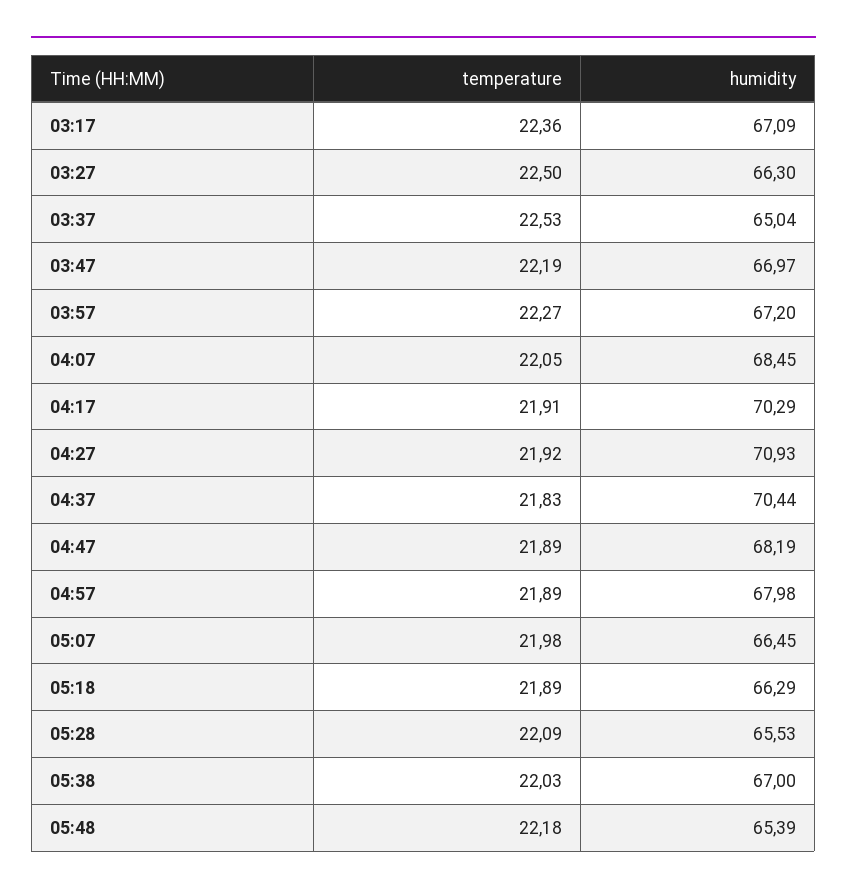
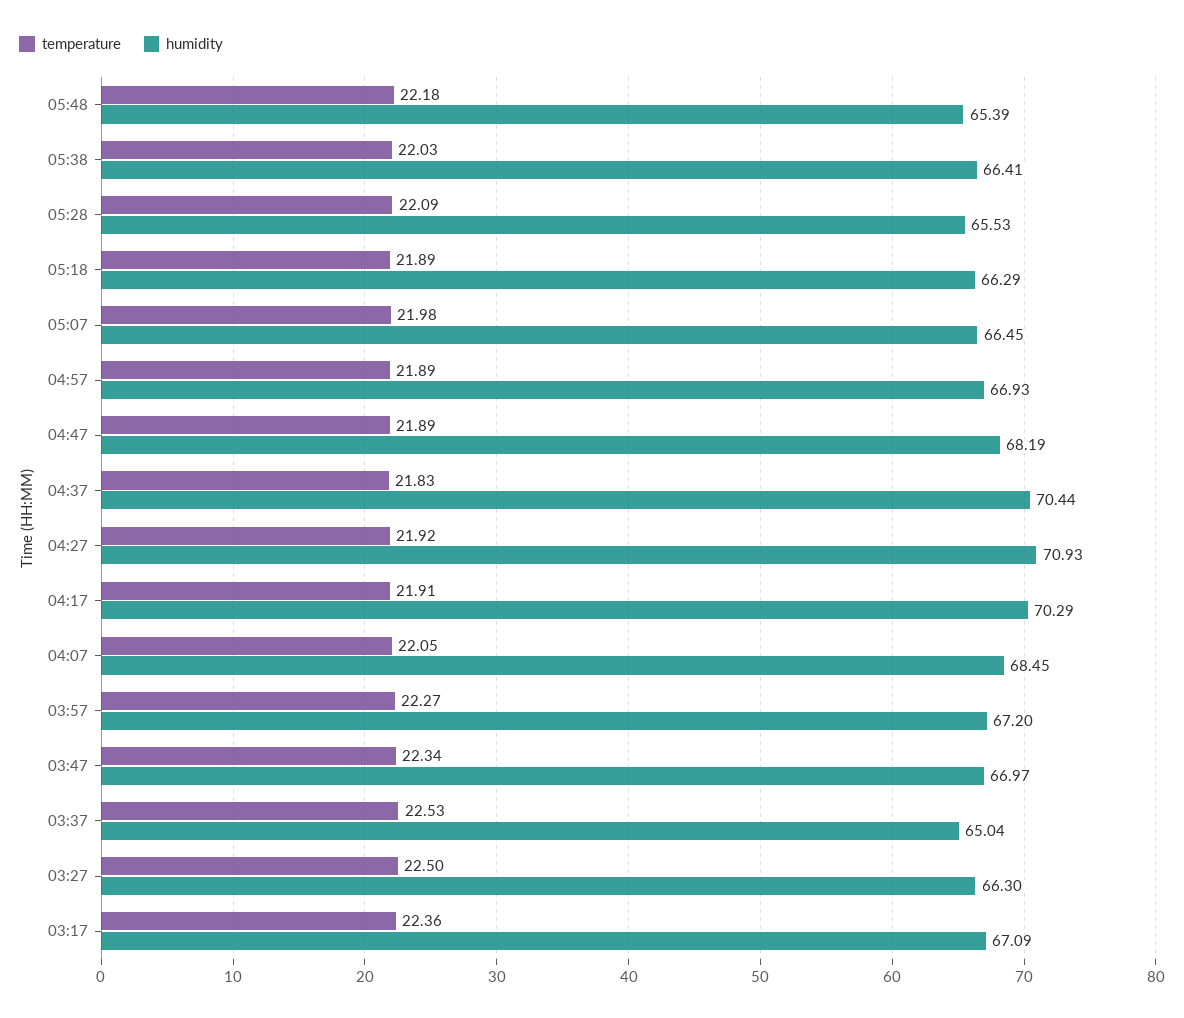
temperature, 03:47: 22.19 -> 22.34
humidity, 04:57: 67.98 -> 66.93
humidity, 05:38: 67 -> 66.41

